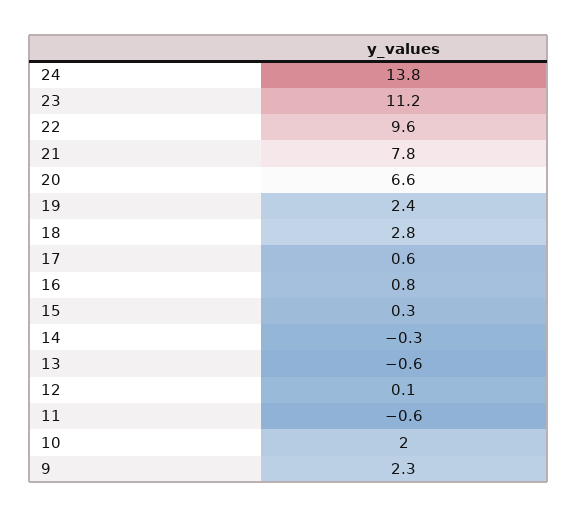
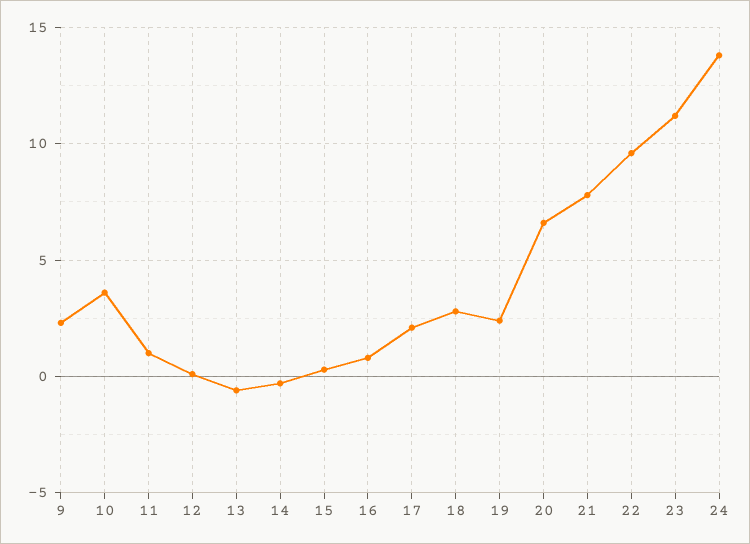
17: 0.6 -> 2
11: -0.6 -> 1
10: 2 -> 3.5

